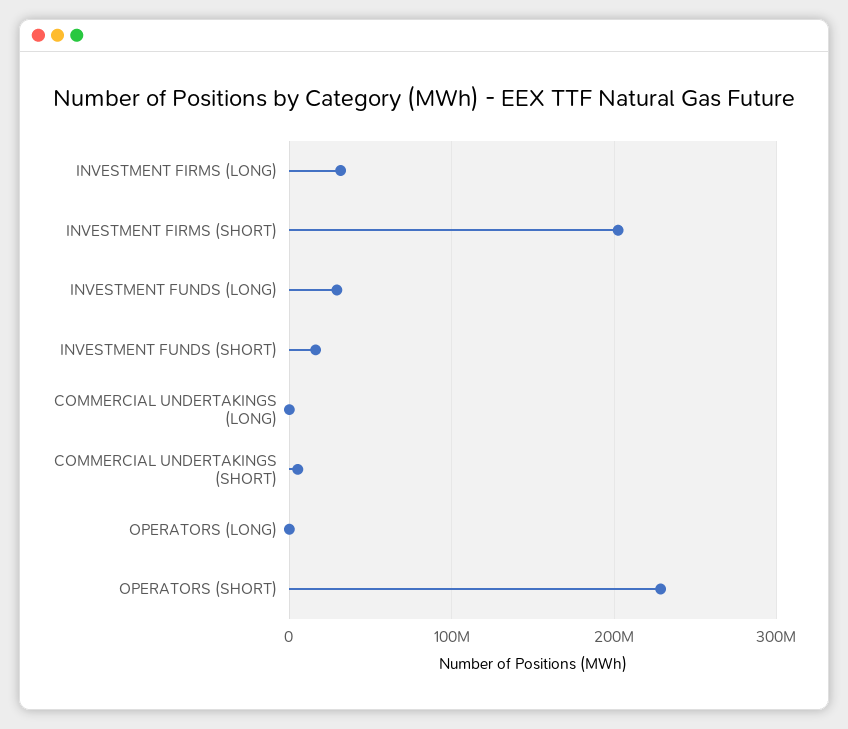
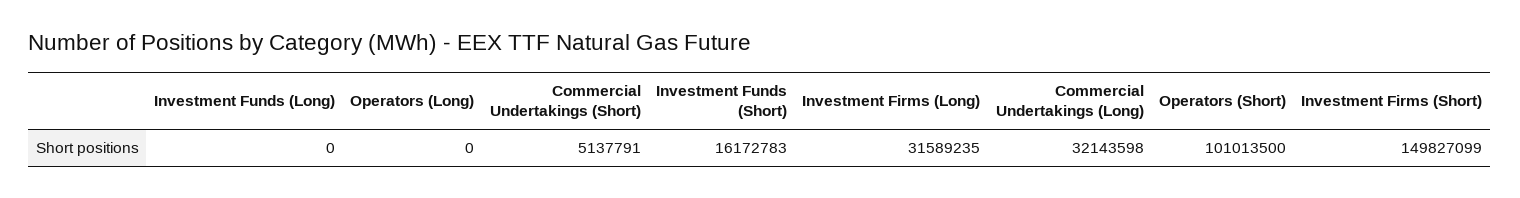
INVESTMENT FIRMS (SHORT): 200000000 -> 149827099
INVESTMENT FUNDS (LONG): 30000000 -> 0
COMMERCIAL UNDERTAKINGS (LONG): 0 -> 32143598
OPERATORS (SHORT): 230000000 -> 101013500

